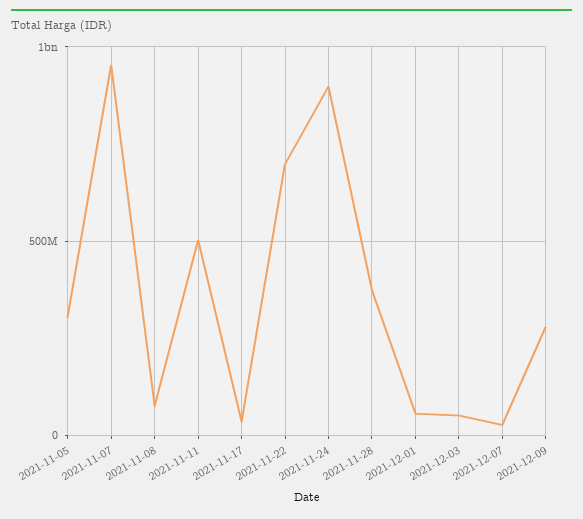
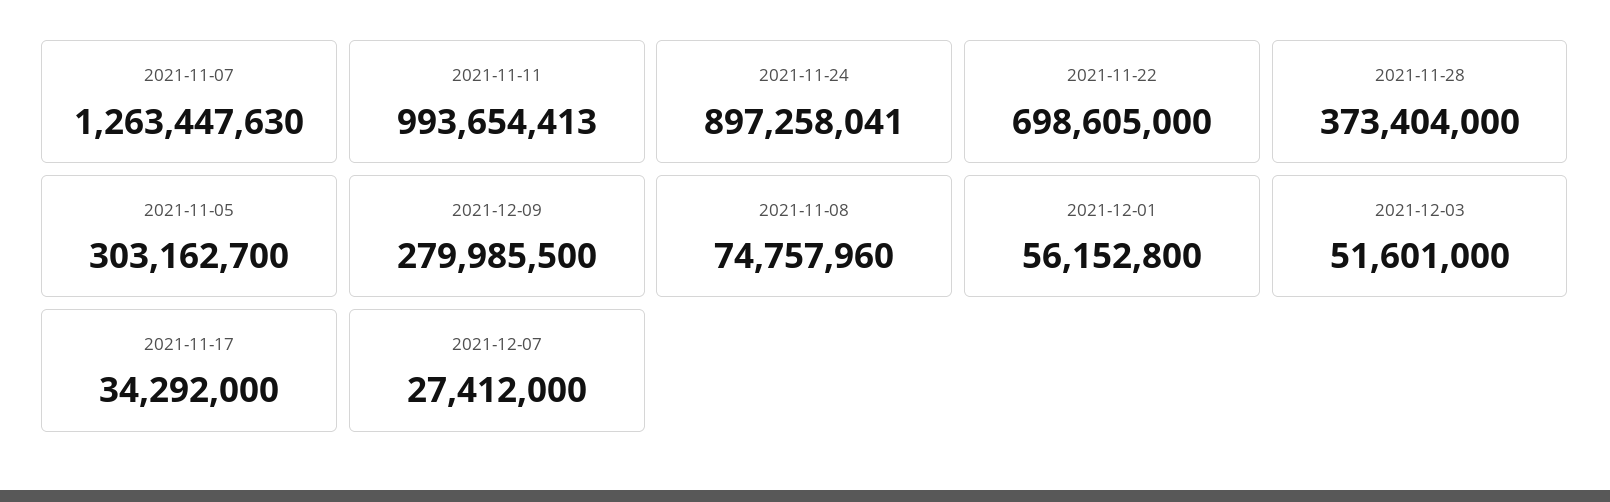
2021-11-07: 950000000 -> 1263447630
2021-11-11: 500000000 -> 993654413

